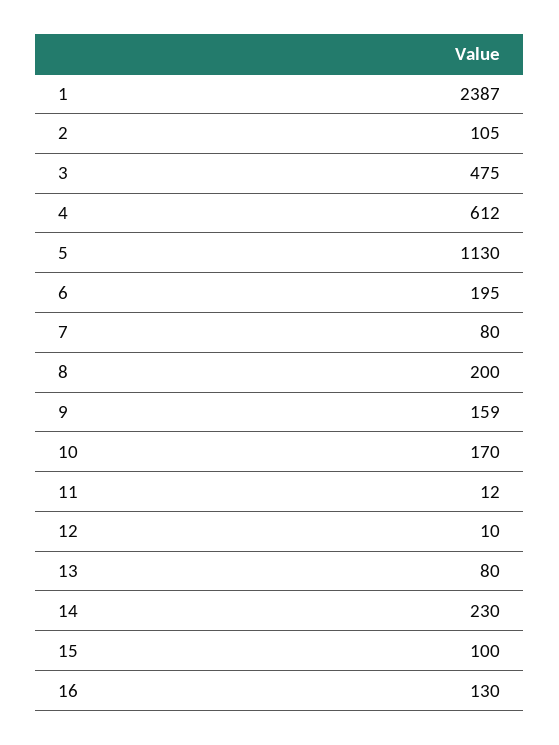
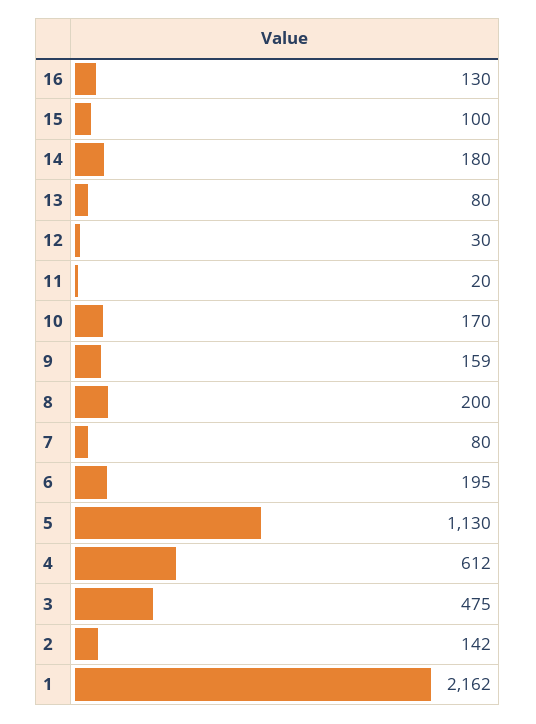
1: 2387 -> 2162
2: 105 -> 142
11: 12 -> 20
12: 10 -> 30
14: 230 -> 180

